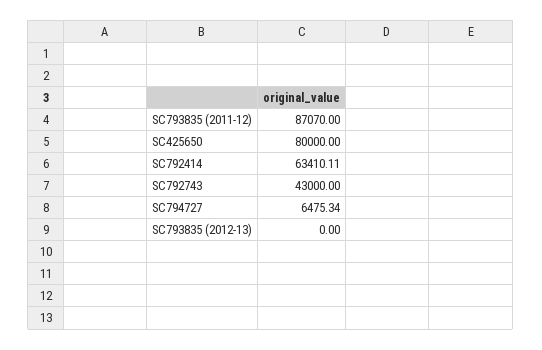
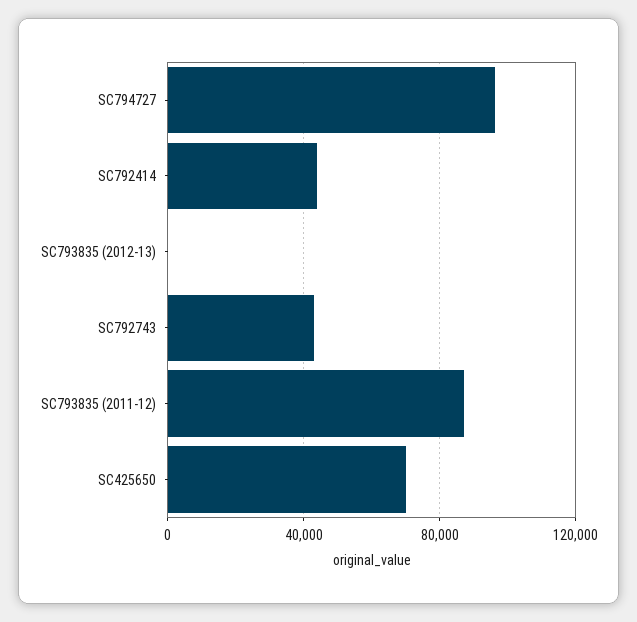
SC425650: 80000 -> 70000
SC792414: 63410.11 -> 45000
SC794727: 6475.34 -> 95000

